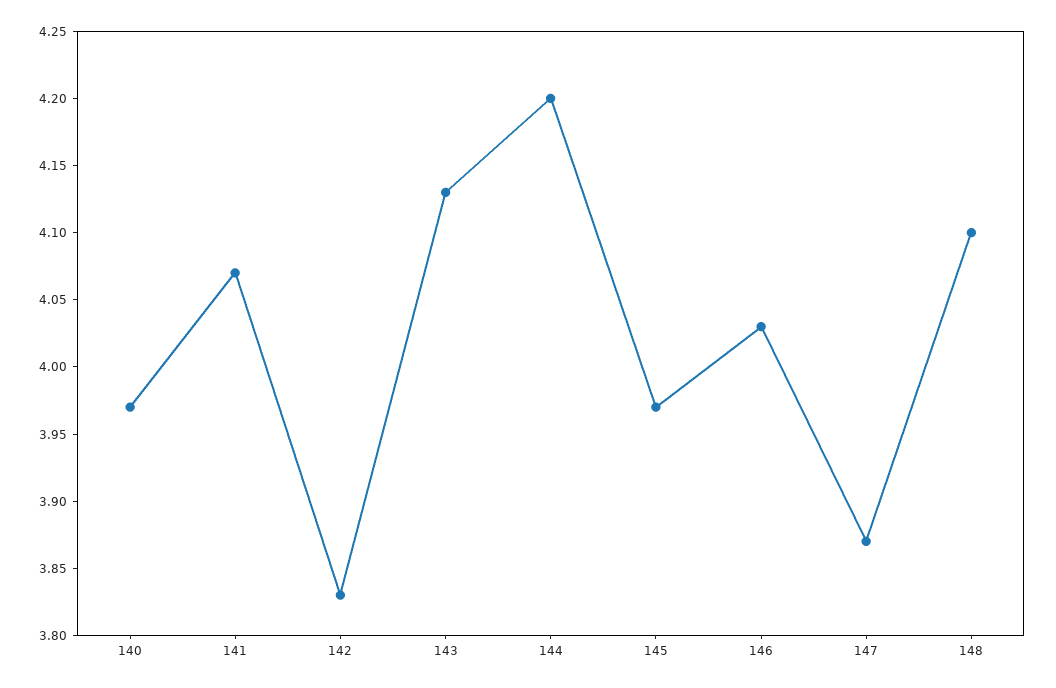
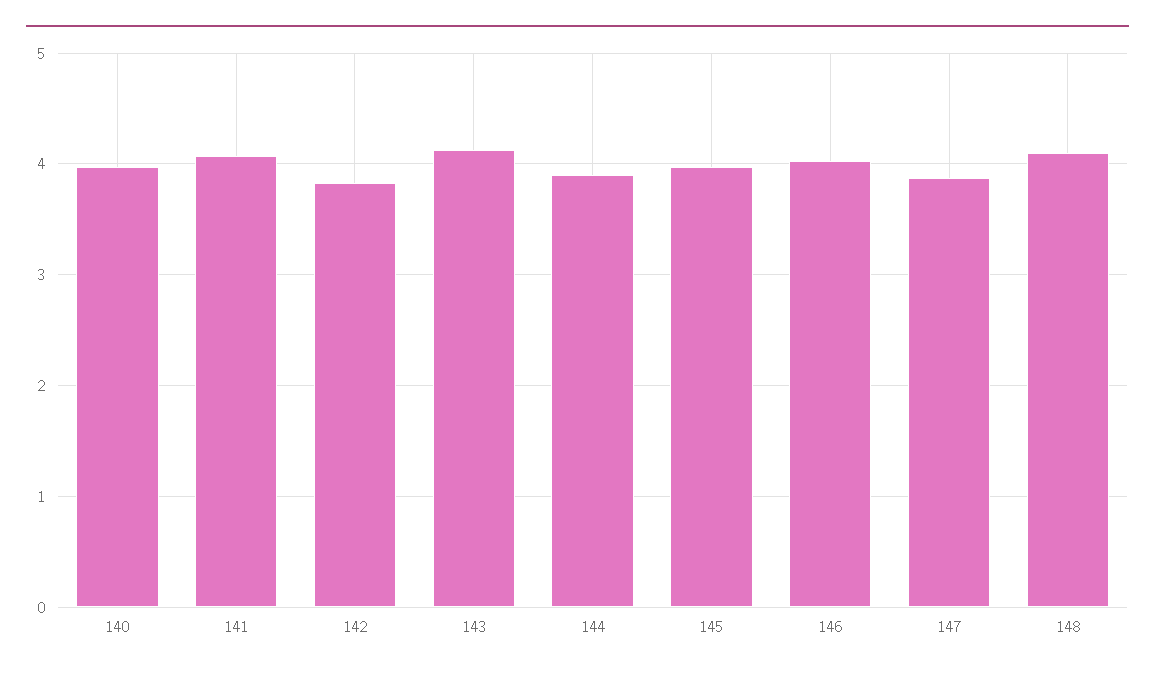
144: 4.2 -> 3.9

